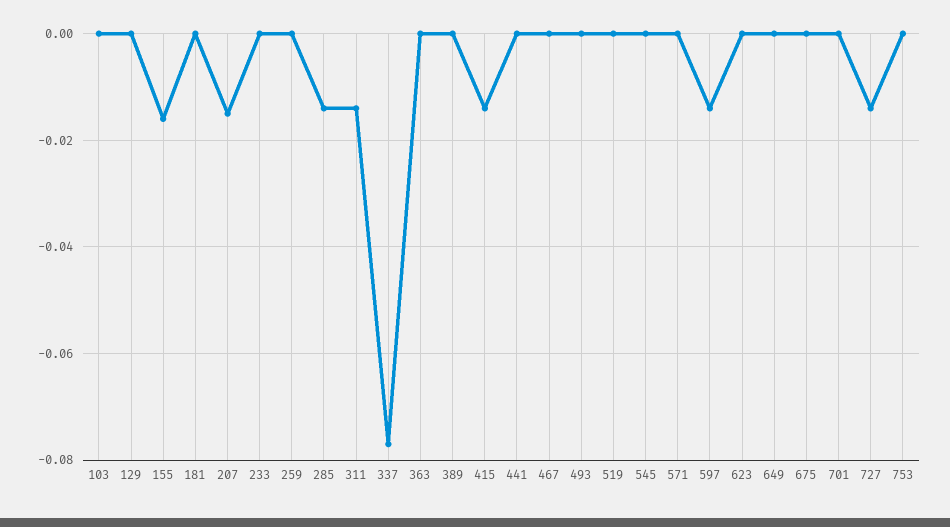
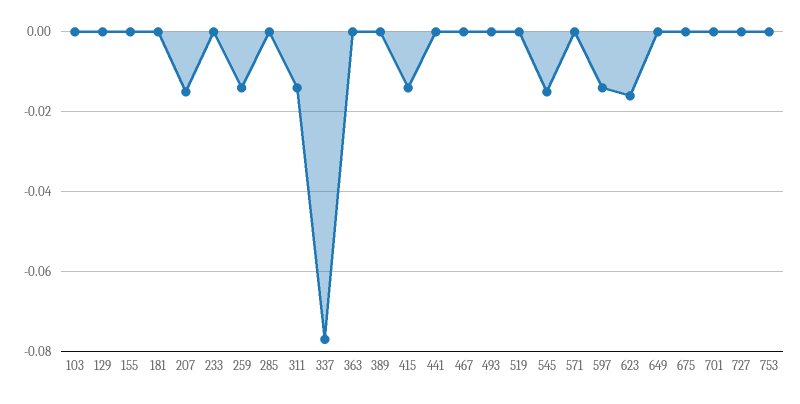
155: -0.015 -> 0
259: 0 -> -0.015
285: -0.015 -> 0
545: 0 -> -0.015
623: 0 -> -0.015
727: -0.015 -> 0

